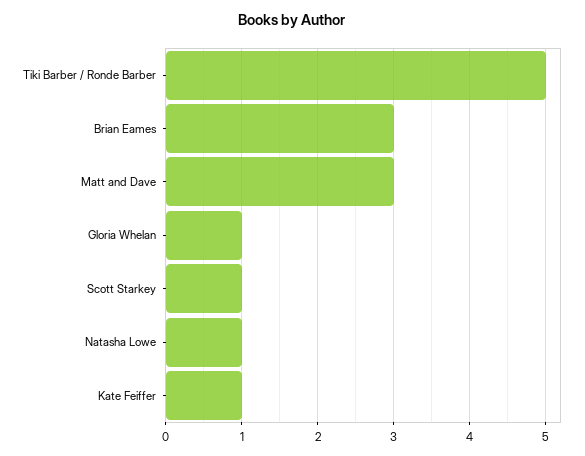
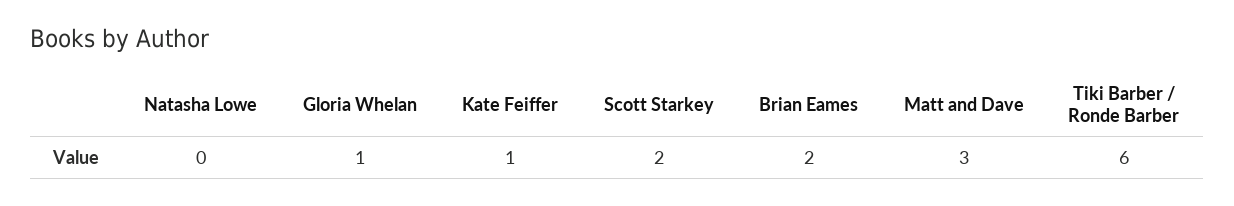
Tiki Barber / Ronde Barber: 5 -> 6
Brian Eames: 3 -> 2
Scott Starkey: 1 -> 2
Natasha Lowe: 1 -> 0

